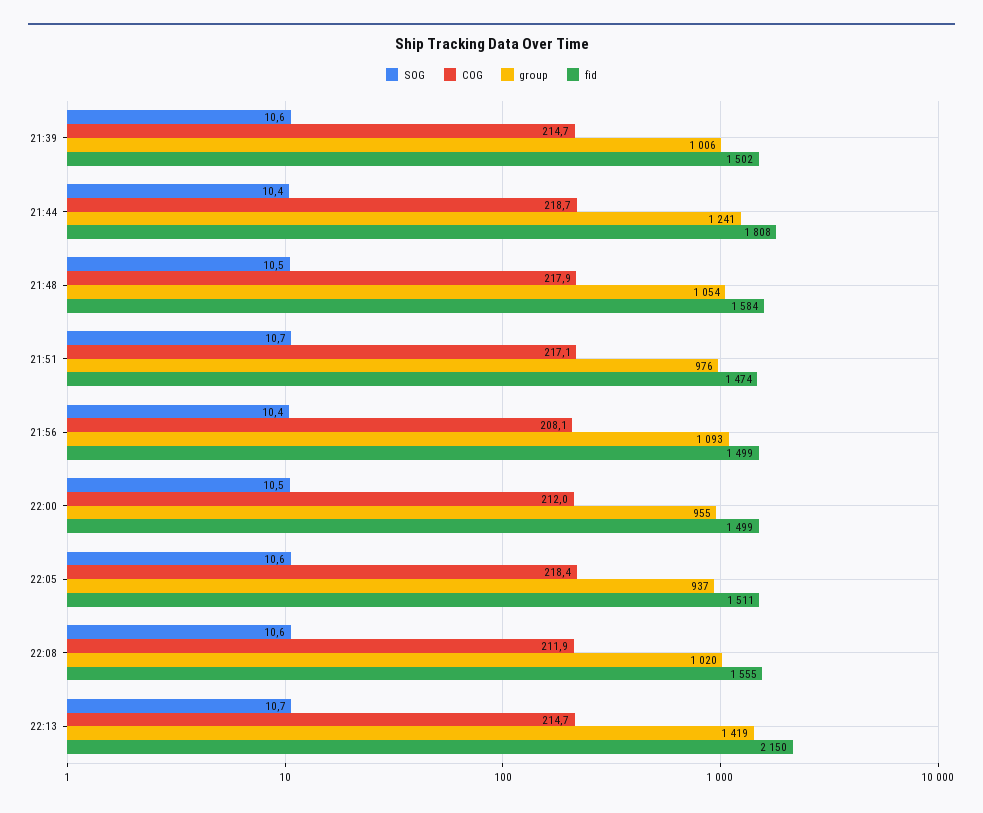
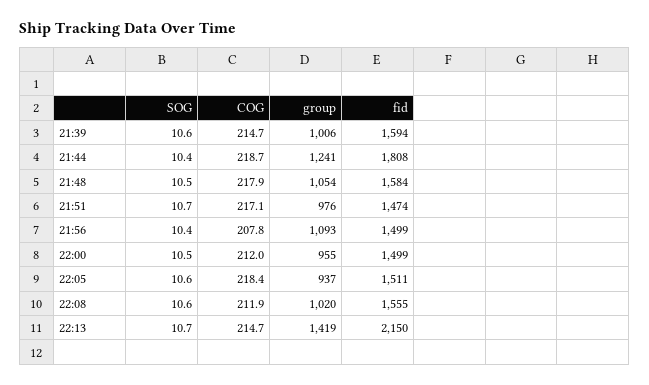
fid, 21:39: 1502 -> 1594
COG, 21:56: 208.1 -> 207.8

